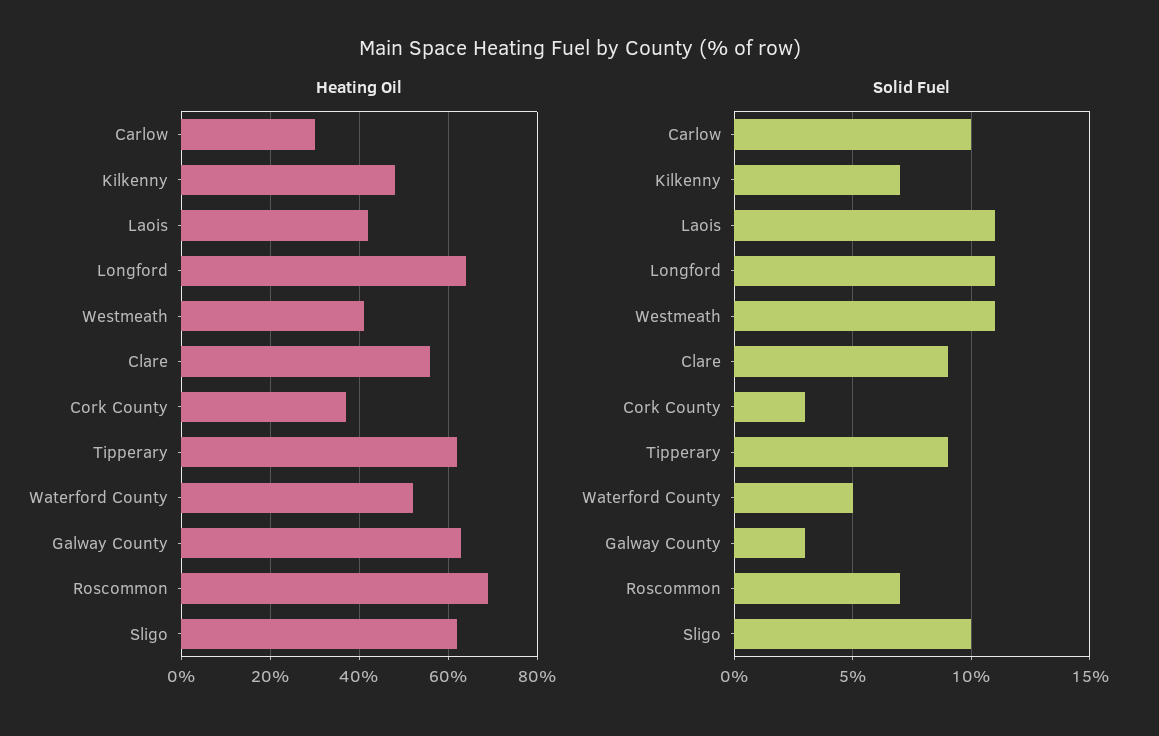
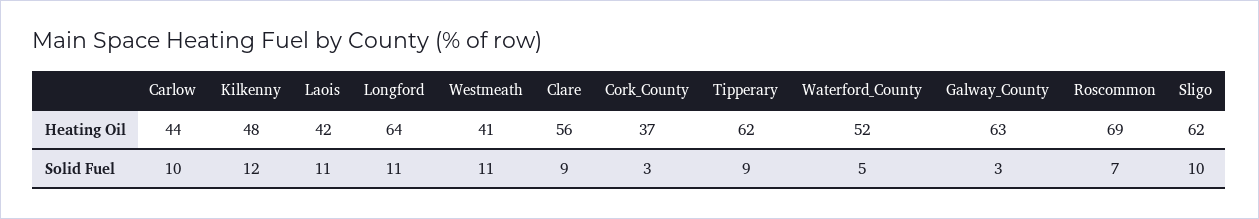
Heating Oil, Carlow: 30 -> 44
Solid Fuel, Kilkenny: 7 -> 12

